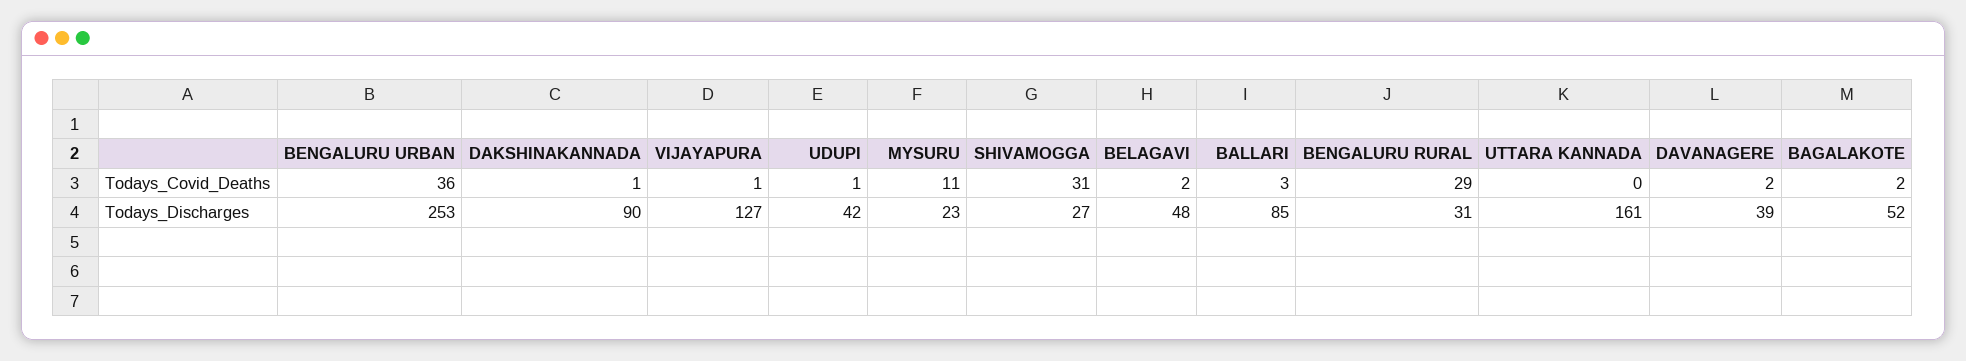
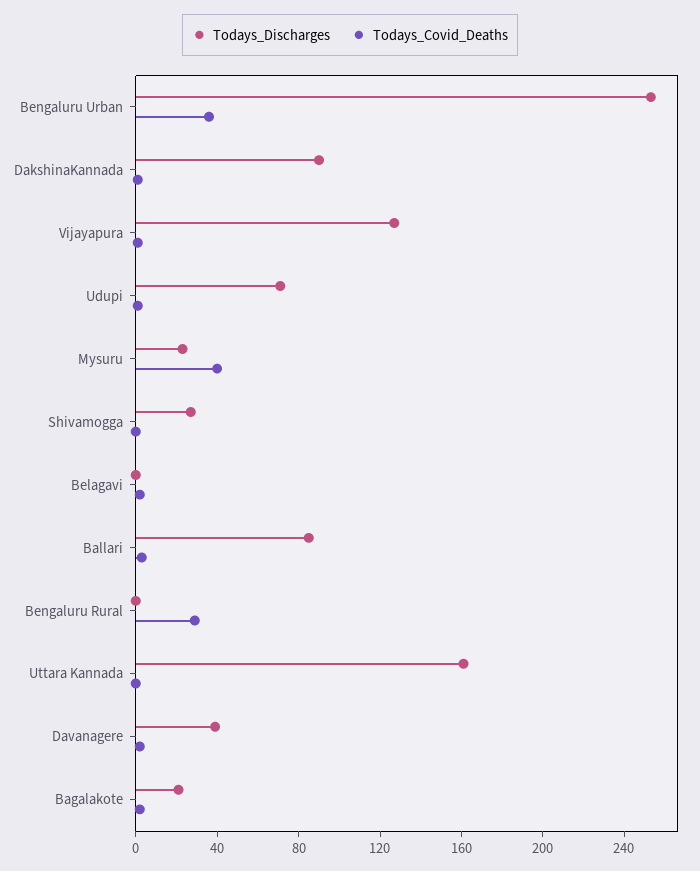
Todays_Covid_Deaths, MYSURU: 11 -> 40
Todays_Covid_Deaths, SHIVAMOGGA: 31 -> 0
Todays_Discharges, UDUPI: 42 -> 70
Todays_Discharges, BELAGAVI: 48 -> 0
Todays_Discharges, BENGALURU RURAL: 31 -> 0
Todays_Discharges, BAGALAKOTE: 52 -> 20

